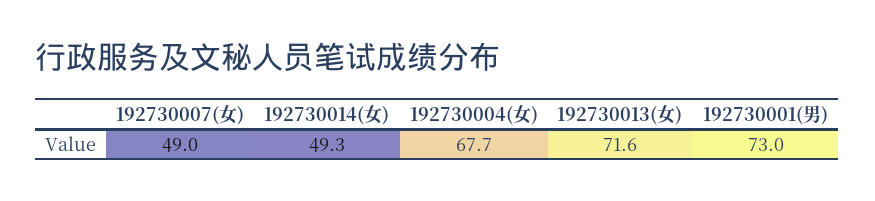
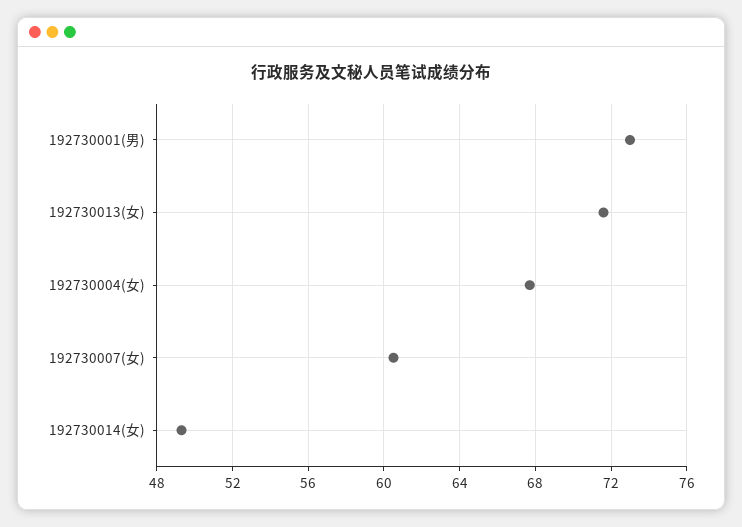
192730007(女): 49 -> 60.5

